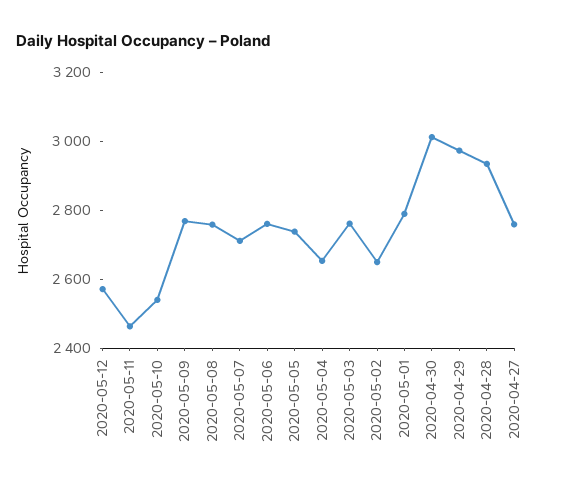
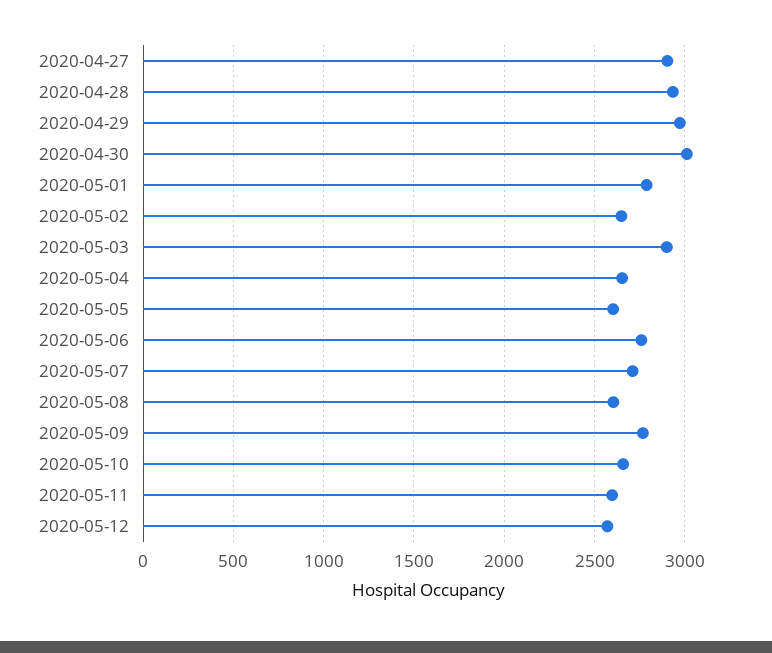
2020-05-11: 2450 -> 2600
2020-05-10: 2550 -> 2650
2020-05-08: 2750 -> 2600
2020-05-05: 2750 -> 2600
2020-05-03: 2750 -> 2900
2020-04-27: 2750 -> 2900

